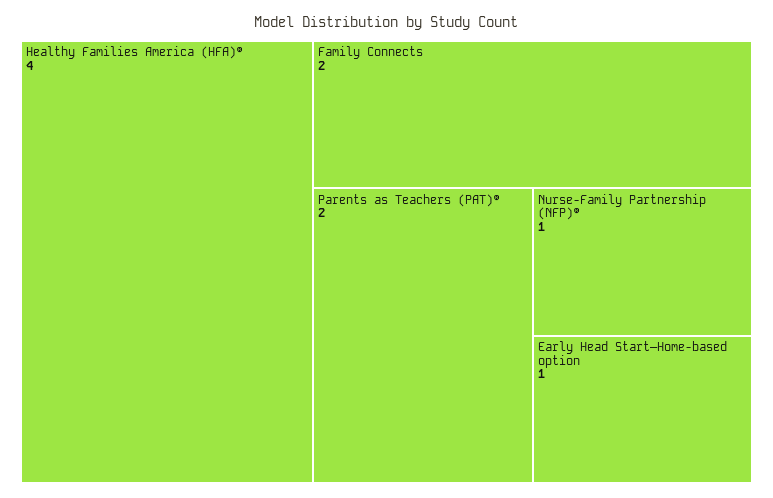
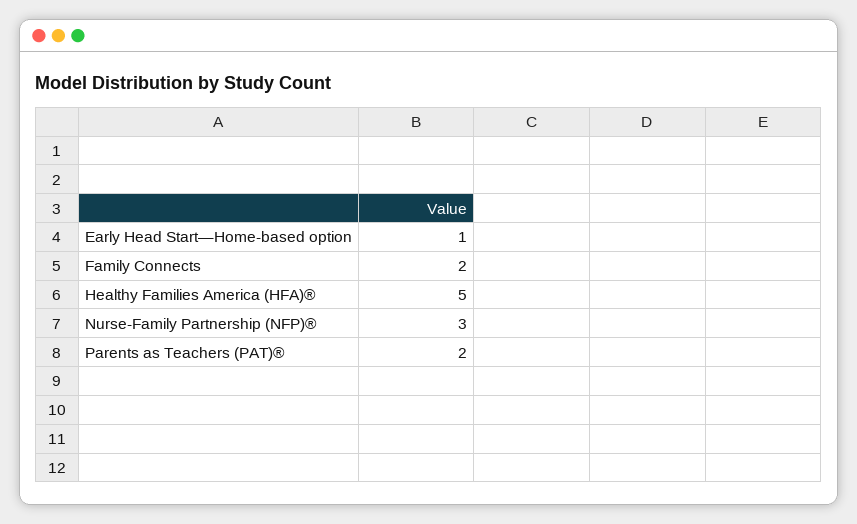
Healthy Families America (HFA)®: 4 -> 5
Nurse-Family Partnership (NFP)®: 1 -> 3

